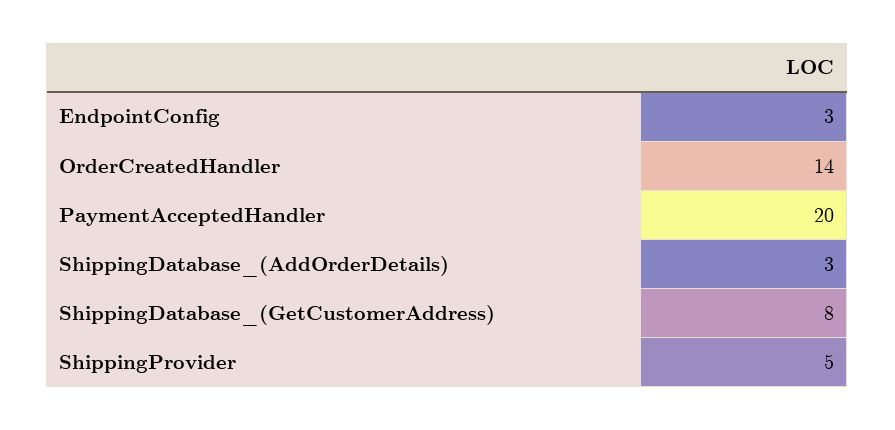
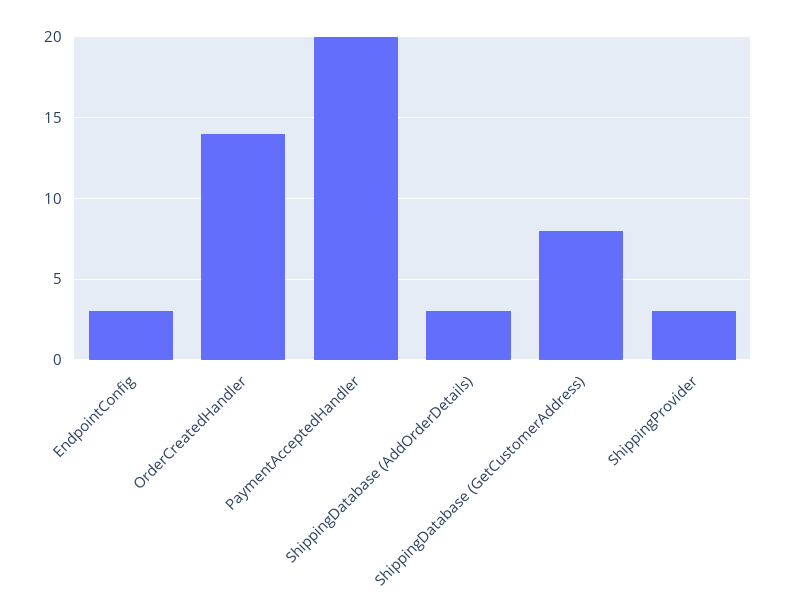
ShippingProvider: 5 -> 3

